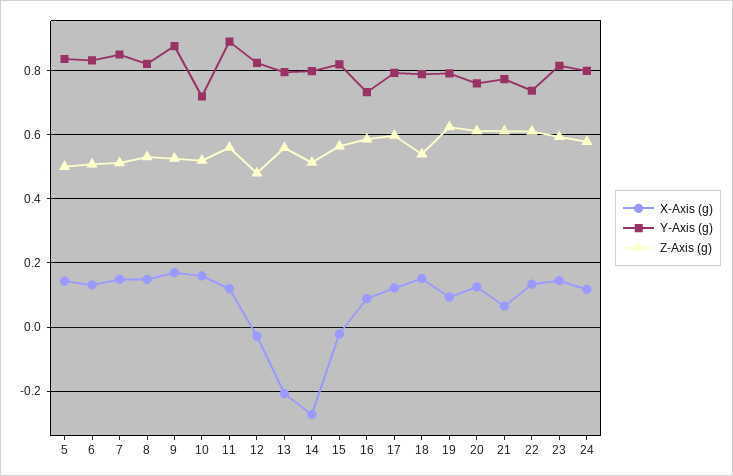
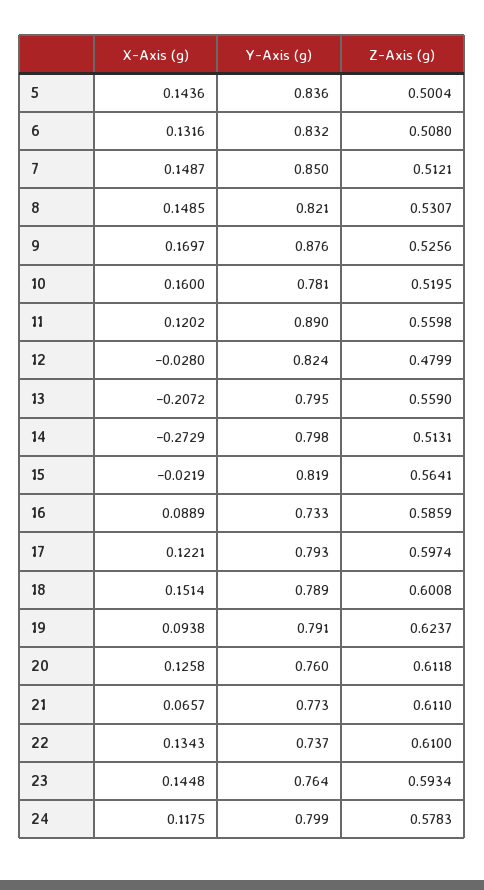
Y-Axis (g), 10: 0.72 -> 0.781
Z-Axis (g), 18: 0.54 -> 0.6008
Y-Axis (g), 23: 0.82 -> 0.764

